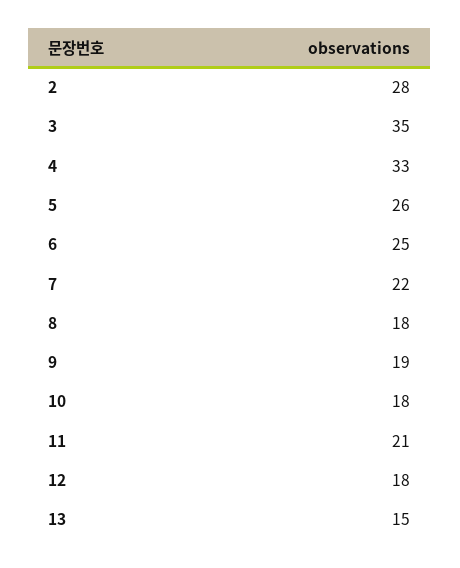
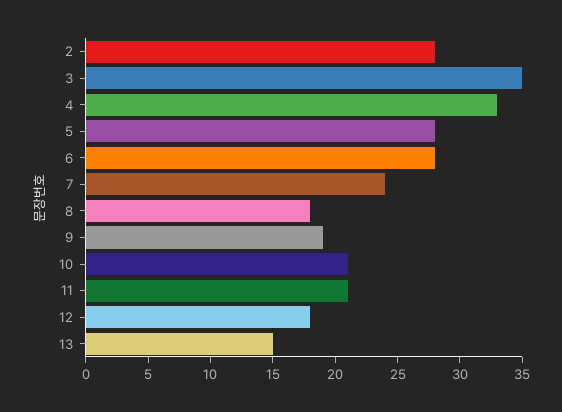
5: 26 -> 28
6: 25 -> 28
7: 22 -> 24
10: 18 -> 21

